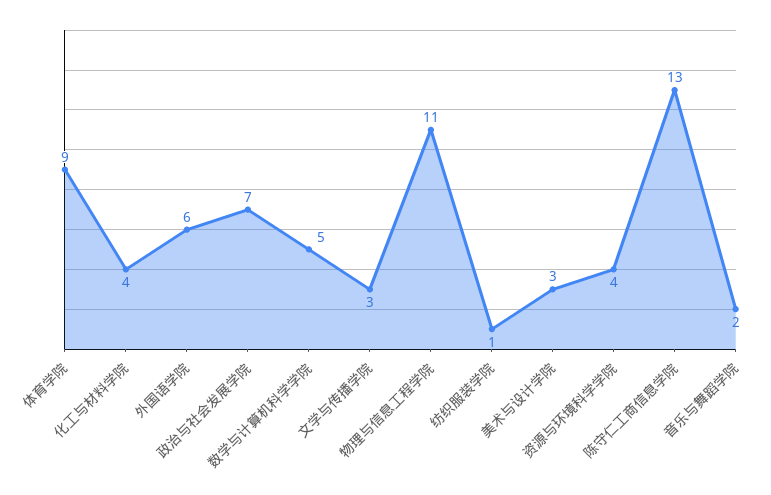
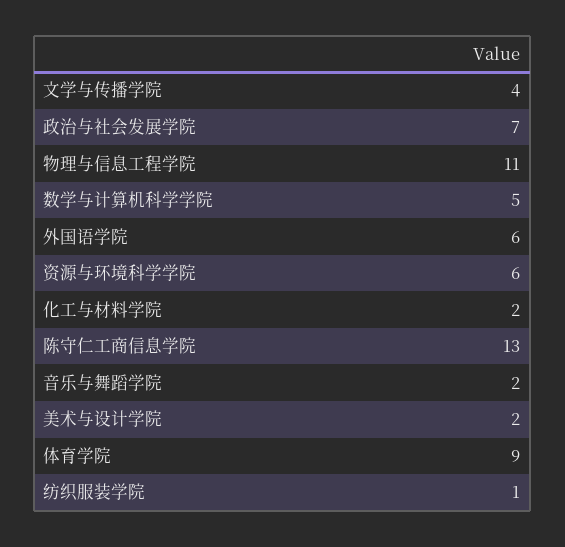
化工与材料学院: 4 -> 2
文学与传播学院: 3 -> 4
美术与设计学院: 3 -> 2
资源与环境科学学院: 4 -> 6

